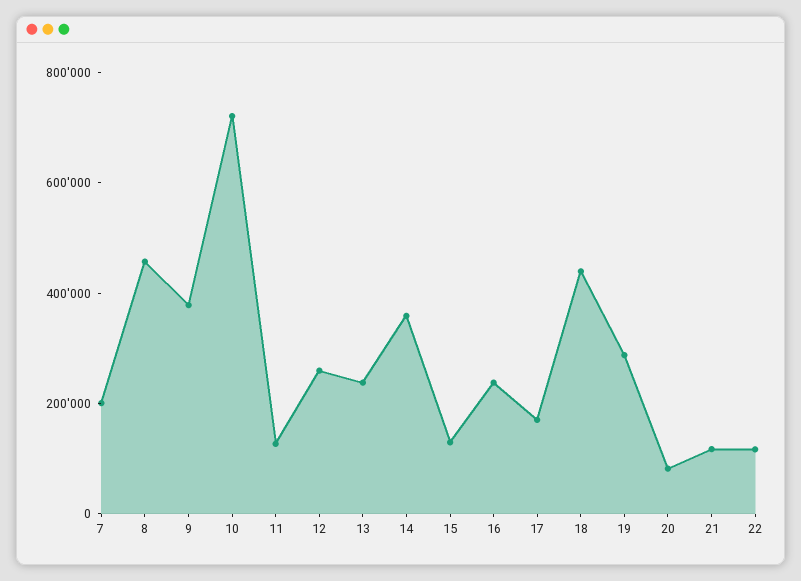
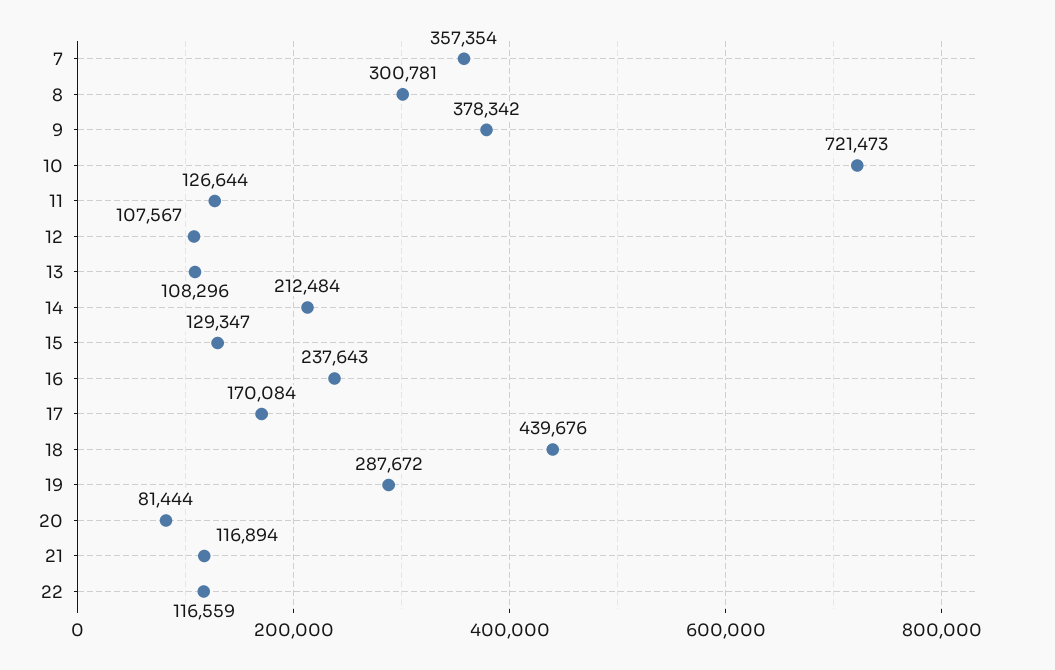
7: 200000 -> 357354
8: 450000 -> 300781
12: 250000 -> 107567
13: 250000 -> 108296
14: 350000 -> 212484

